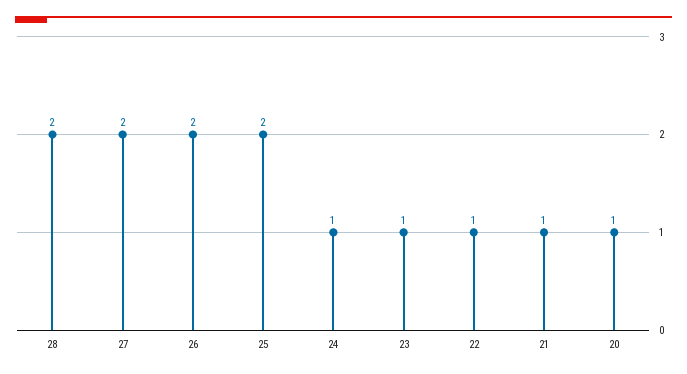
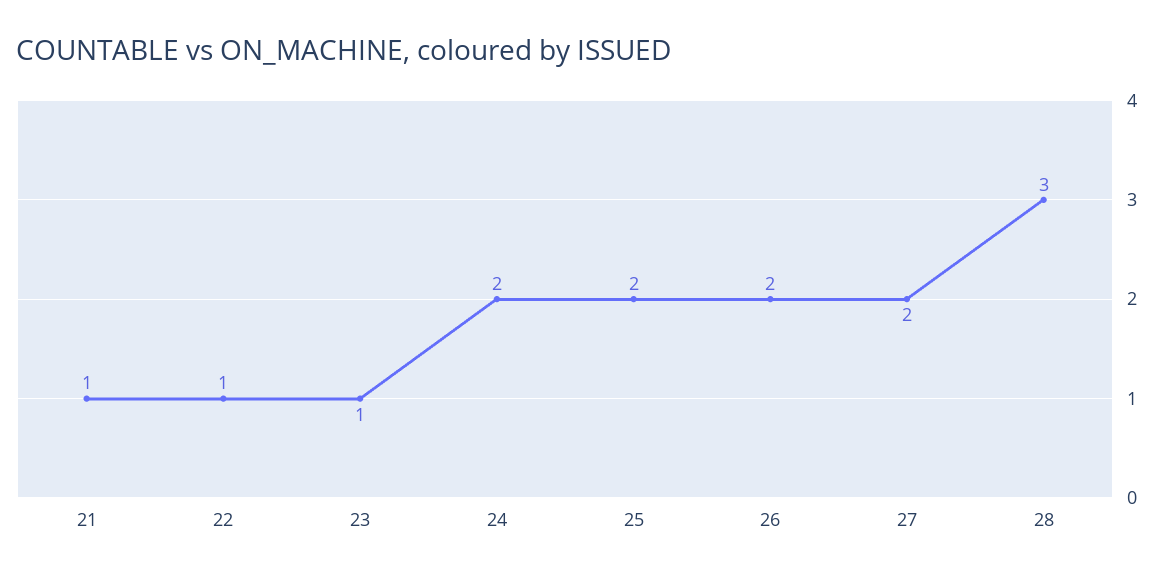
28: 2 -> 3
24: 1 -> 2
20: 1 -> none

